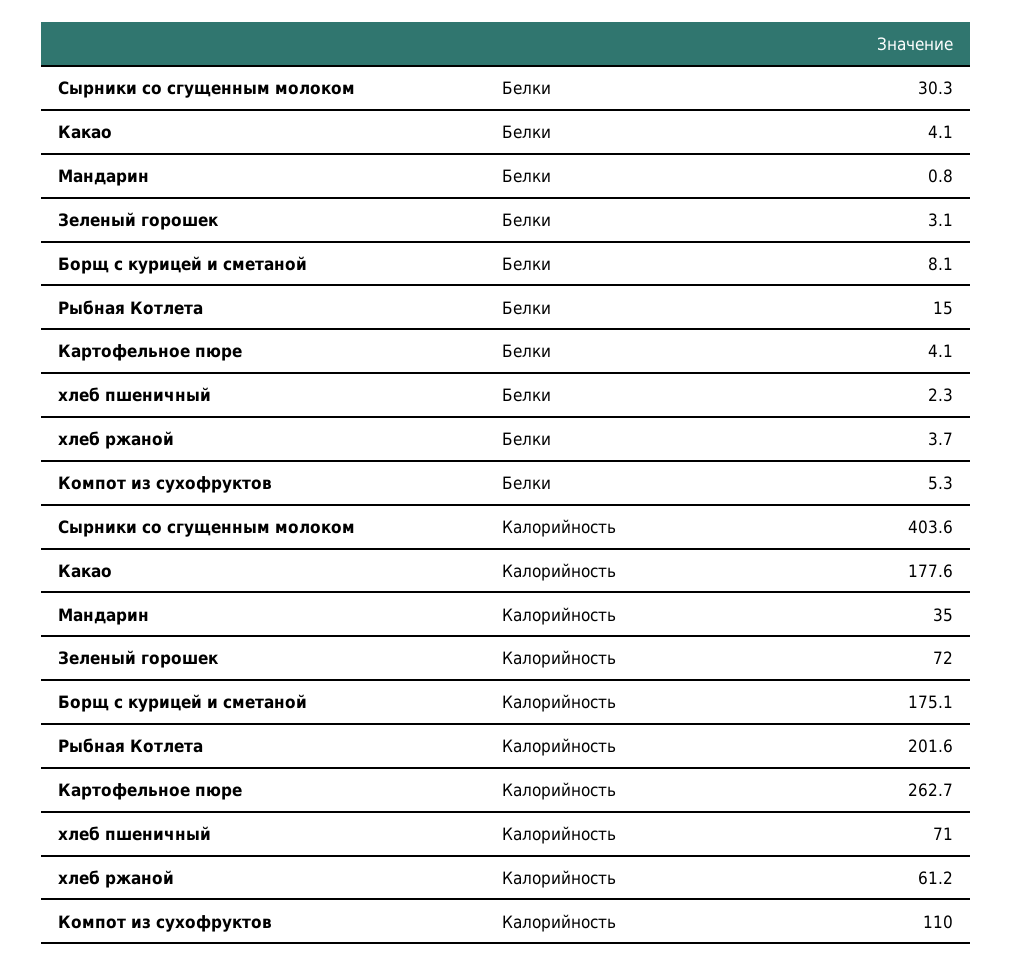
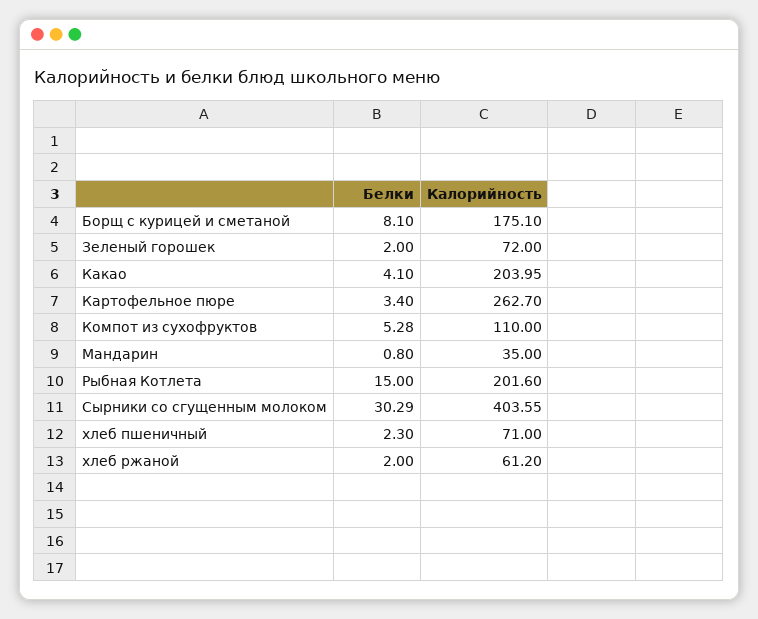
Зеленый горошек, Белки: 3.1 -> 2
Картофельное пюре, Белки: 4.1 -> 3.4
хлеб ржаной, Белки: 3.7 -> 2
Какао, Калорийность: 177.6 -> 203.95

